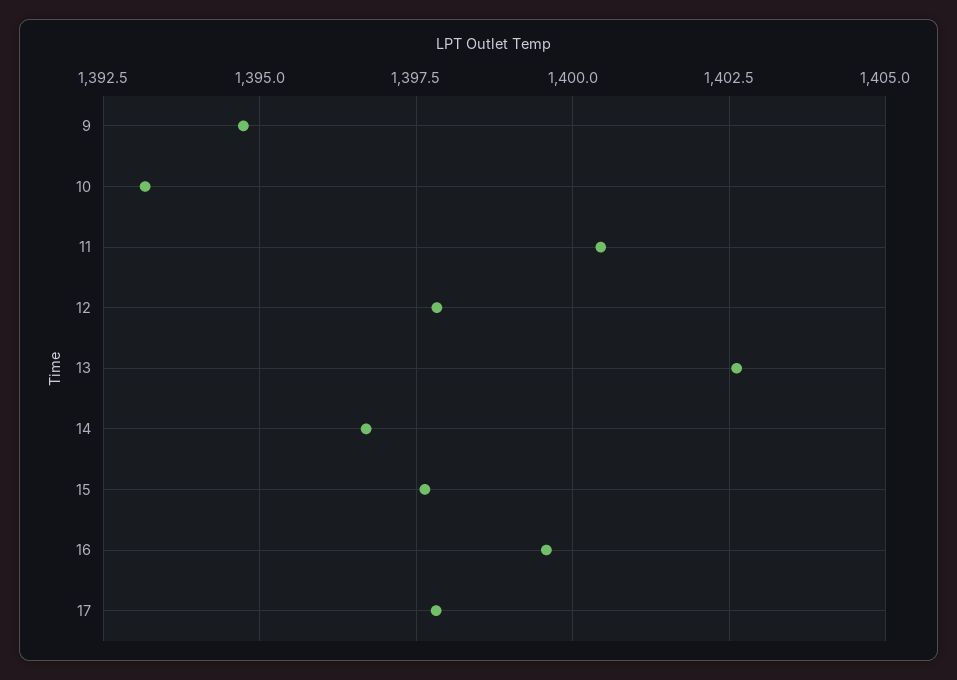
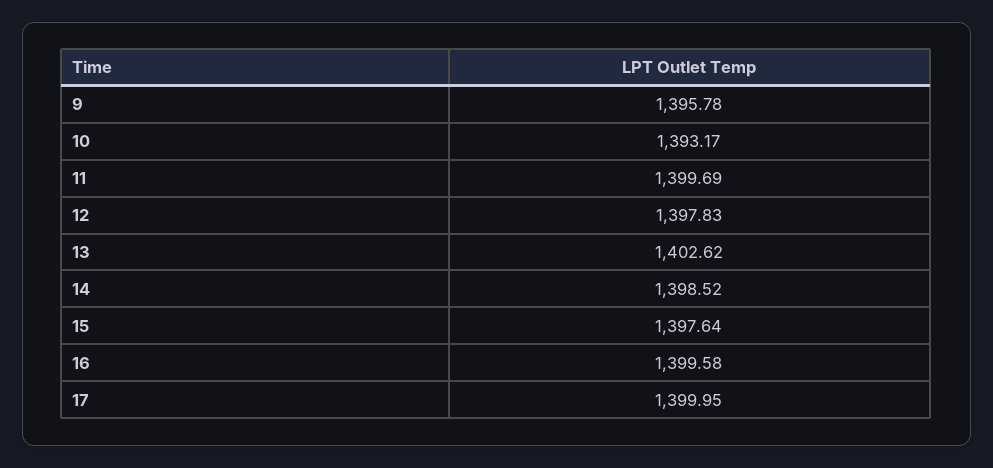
9: 1394.75 -> 1395.78
11: 1400.5 -> 1399.69
14: 1396.75 -> 1398.52
17: 1397.75 -> 1399.95

